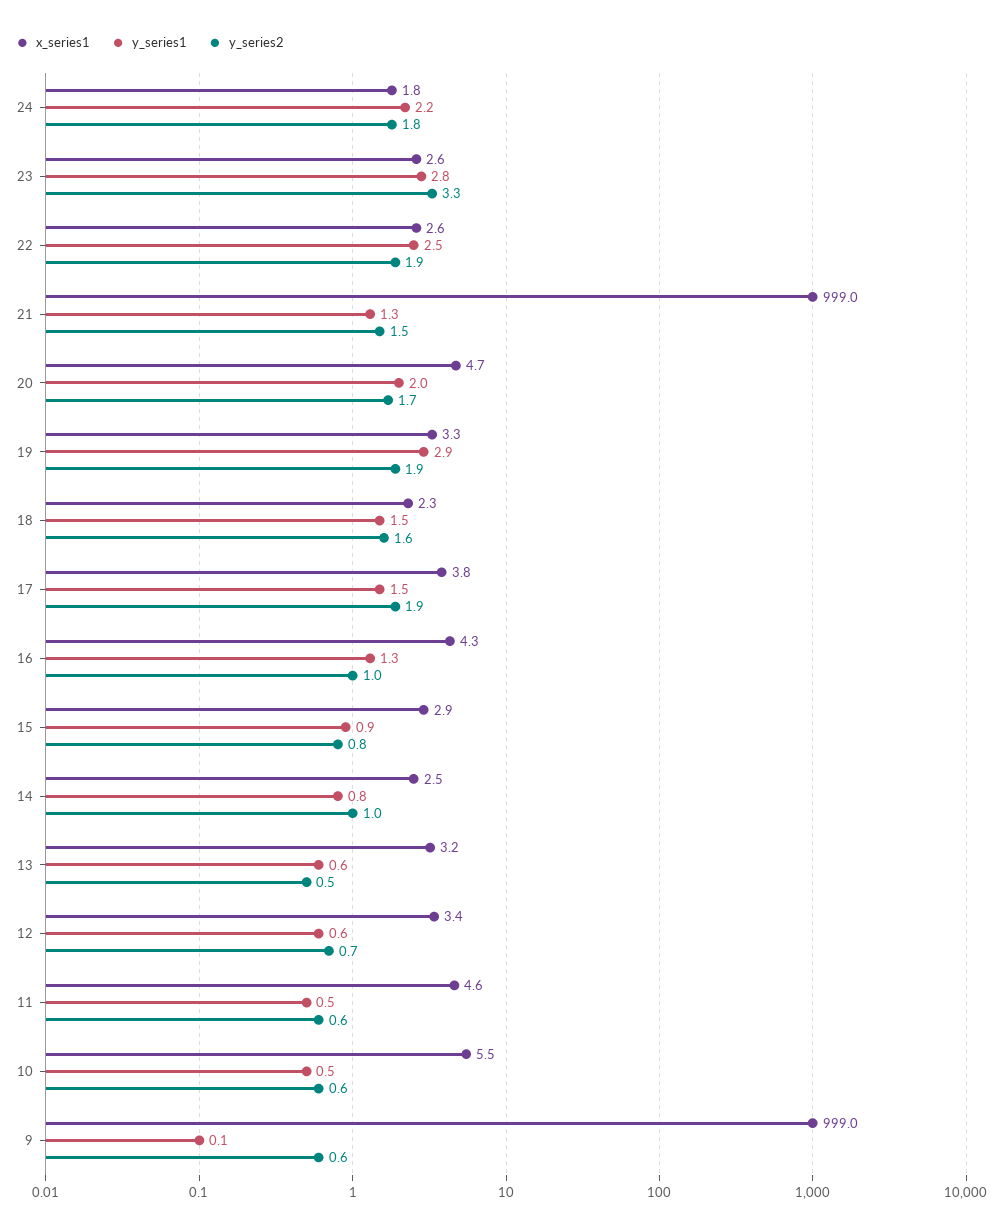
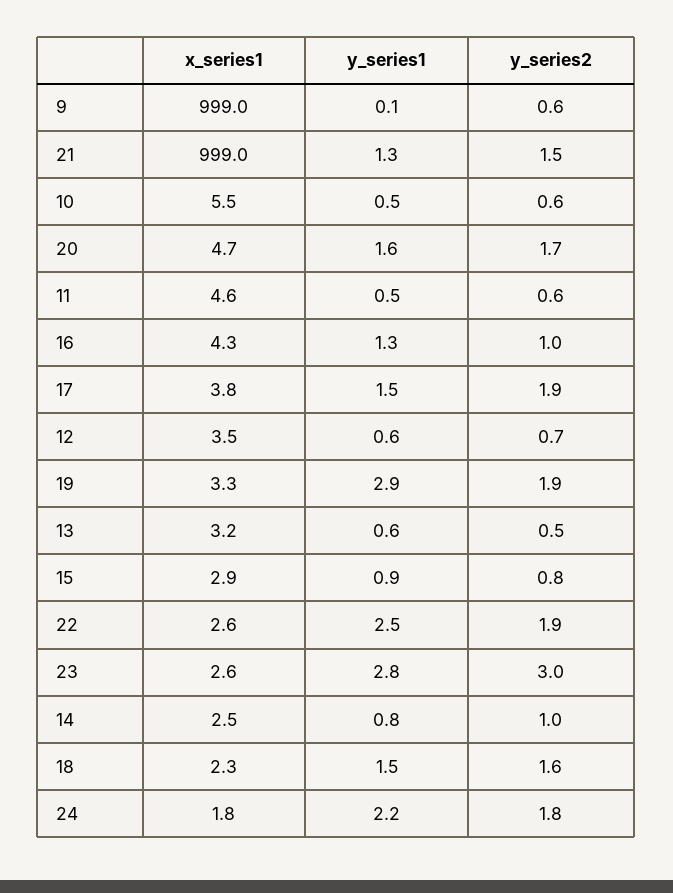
y_series2, 23: 3.3 -> 3
y_series1, 20: 2 -> 1.6
x_series1, 12: 3.4 -> 3.5

